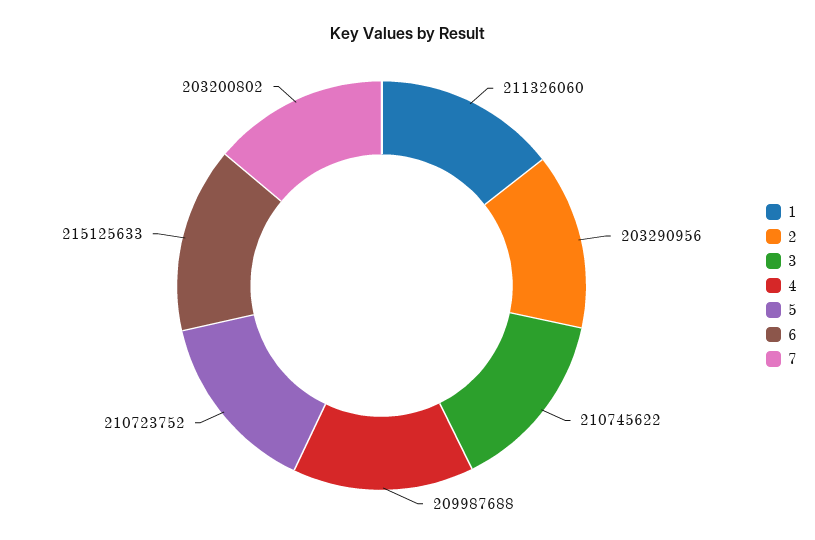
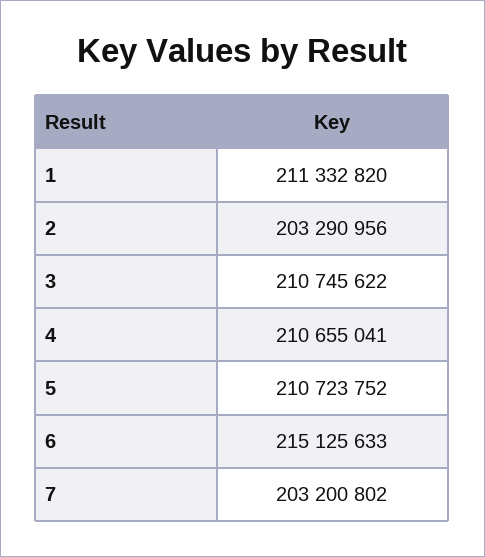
1: 211326060 -> 211332820
4: 209987688 -> 210655041

